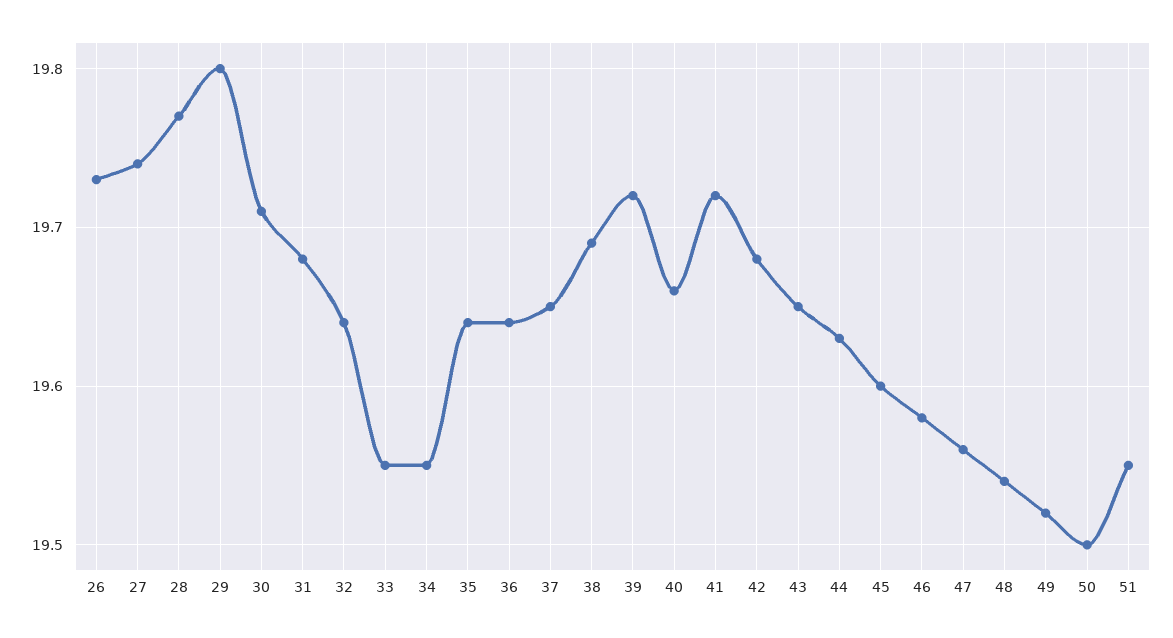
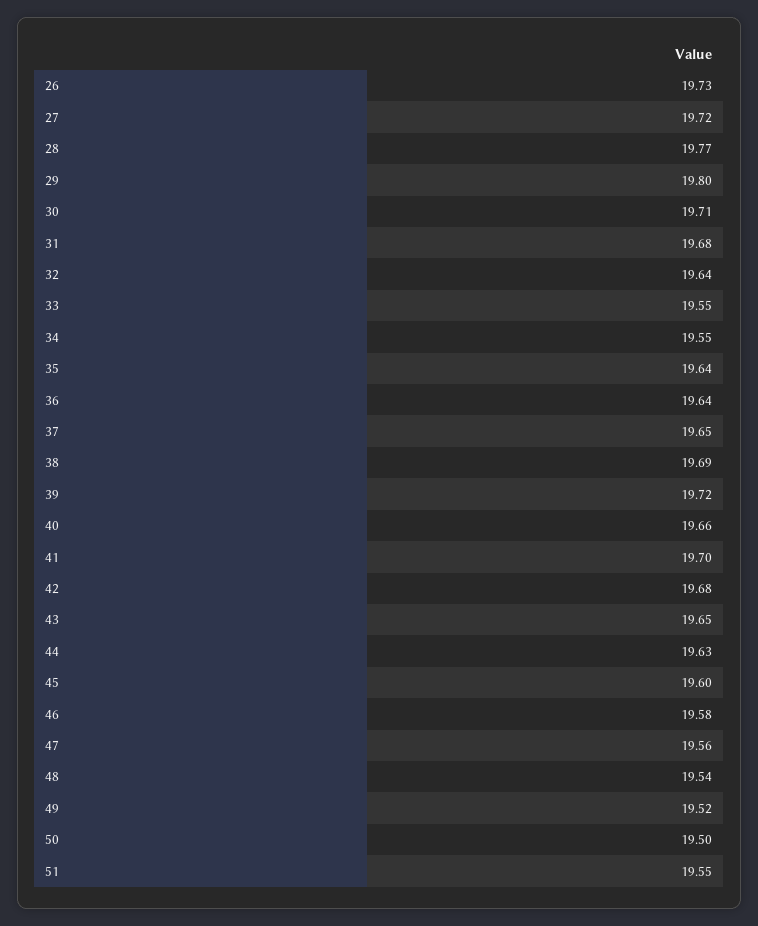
27: 19.74 -> 19.72
41: 19.72 -> 19.7

